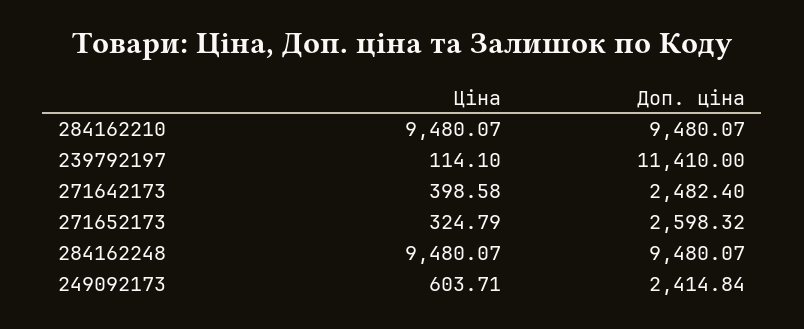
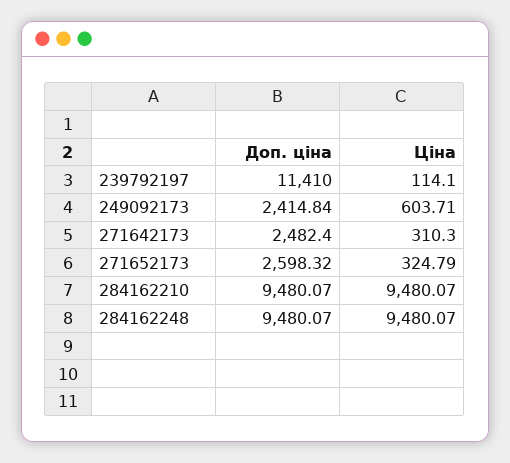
Ціна, 271642173: 398.58 -> 310.3

